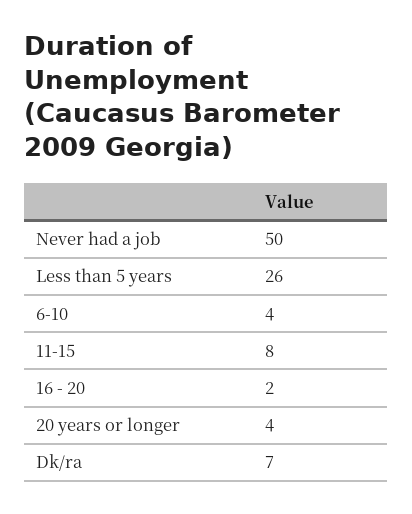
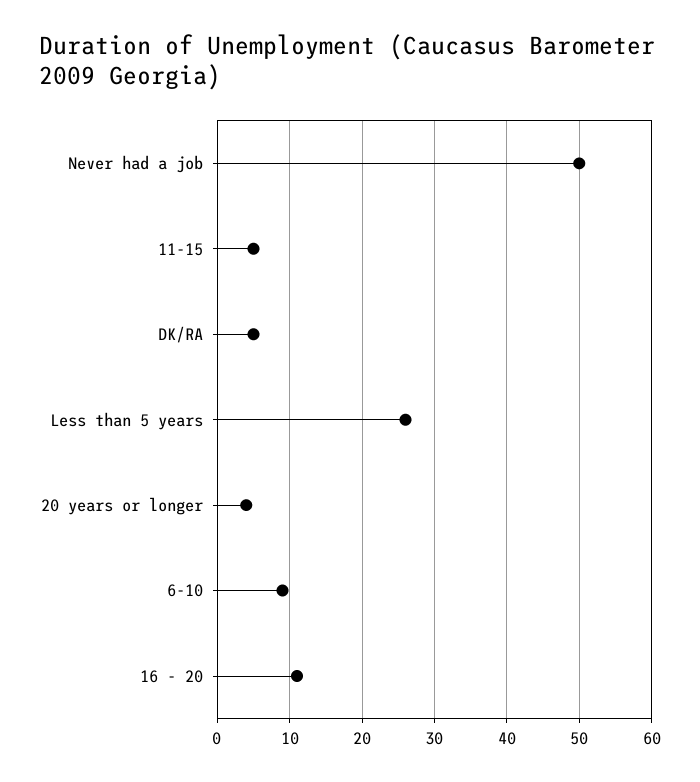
6-10: 4 -> 9
11-15: 8 -> 5
16 - 20: 2 -> 11
Dk/ra: 7 -> 5

